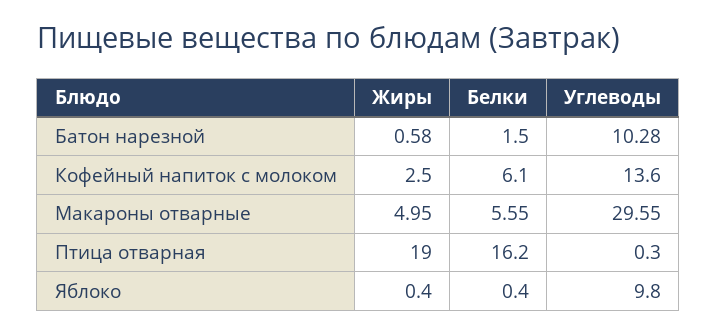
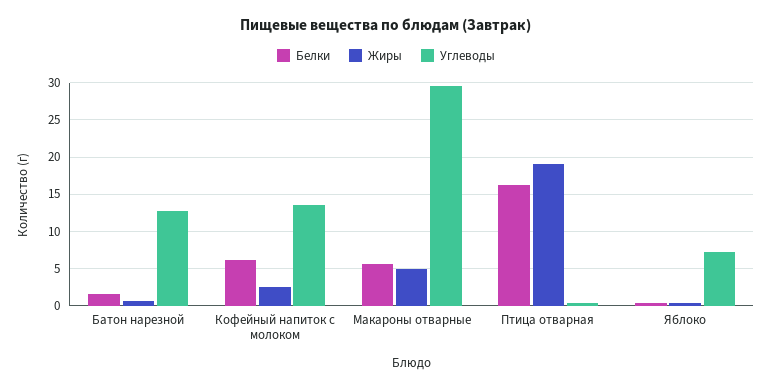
Углеводы, Батон нарезной: 10.28 -> 13
Углеводы, Яблоко: 9.8 -> 7

